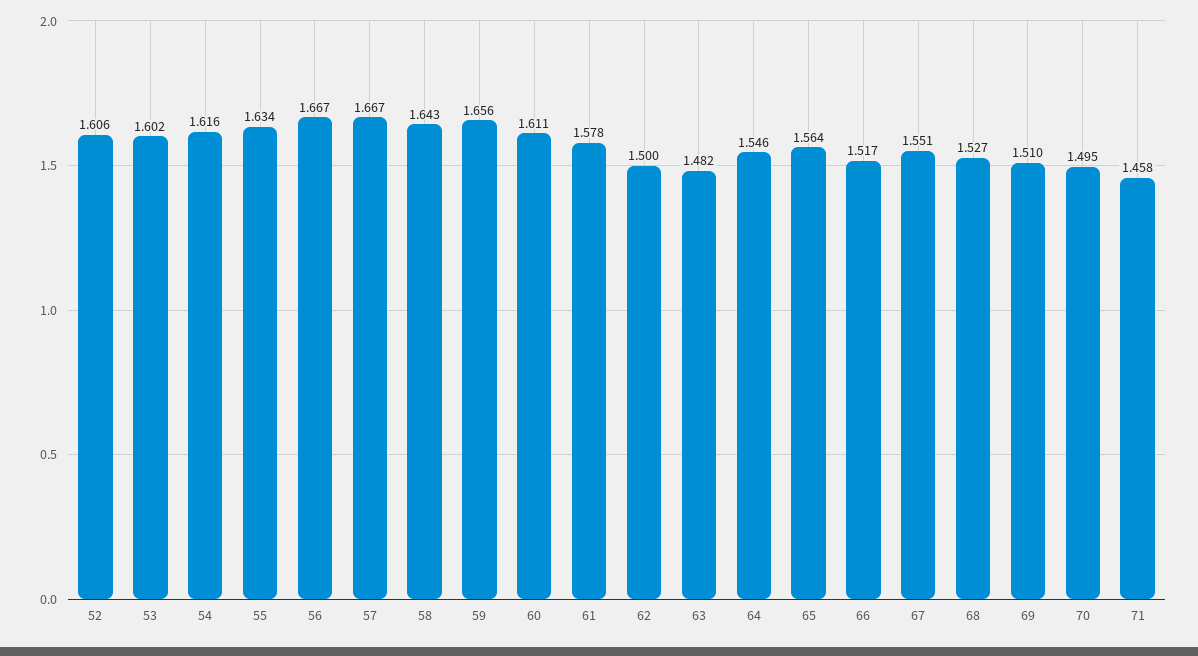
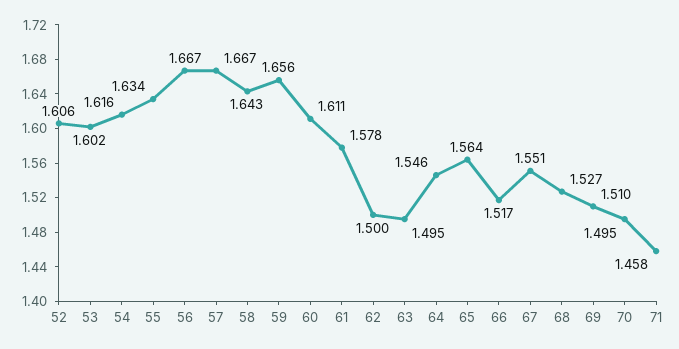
63: 1.482 -> 1.495

